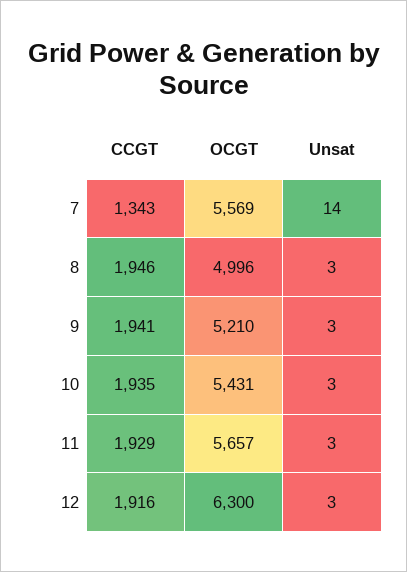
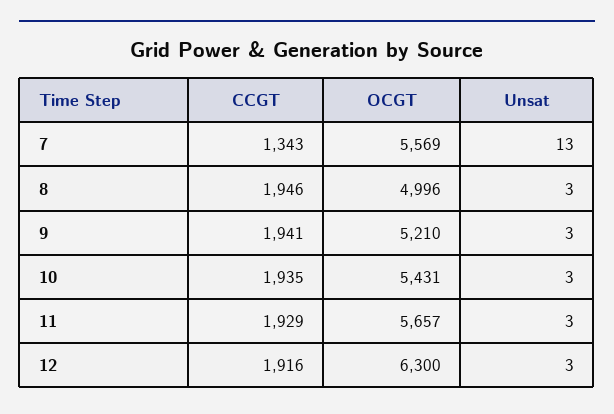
Unsat, 7: 14 -> 13

